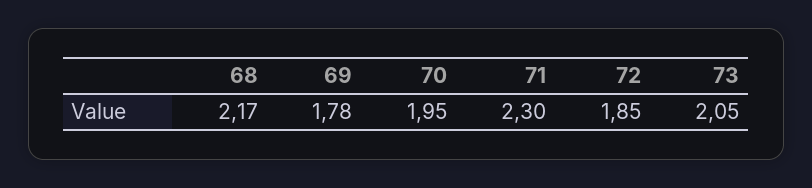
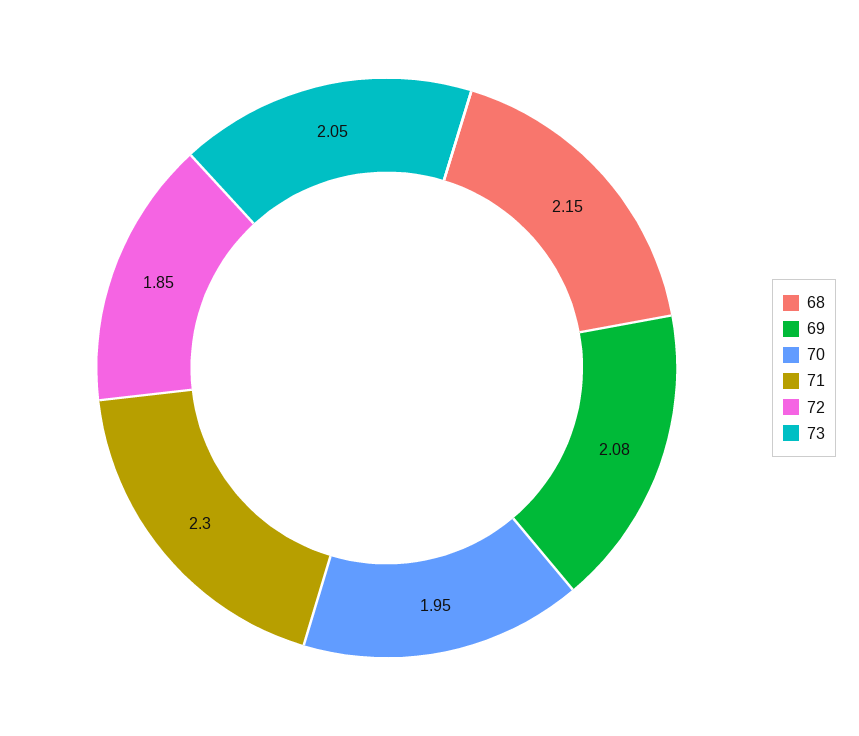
68: 2.17 -> 2.15
69: 1.78 -> 2.08

